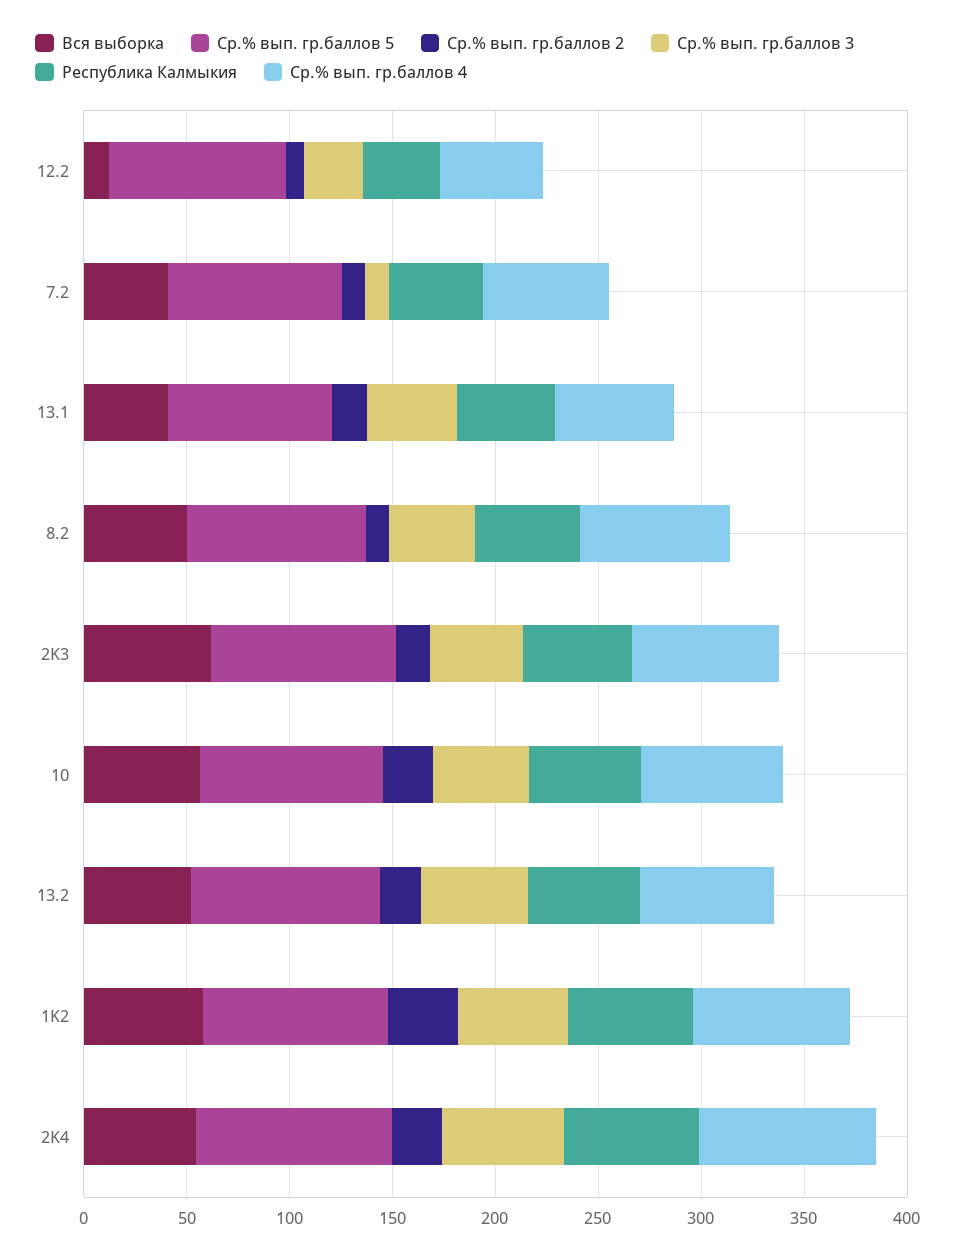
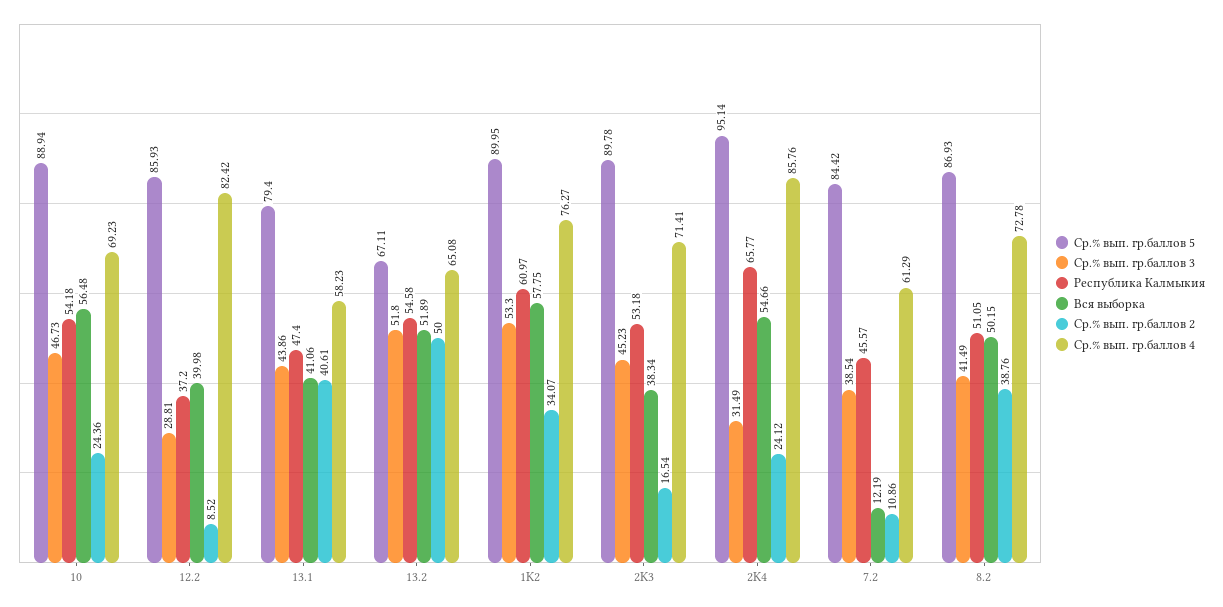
Вся выборка, 12.2: 10 -> 39.98
Ср.% вып. гр.баллов 4, 12.2: 50 -> 82.42
Вся выборка, 7.2: 40 -> 12.19
Ср.% вып. гр.баллов 3, 7.2: 10 -> 38.54
Ср.% вып. гр.баллов 2, 13.1: 20 -> 40.61
Ср.% вып. гр.баллов 2, 8.2: 10 -> 38.76
Вся выборка, 2K3: 60 -> 38.34
Ср.% вып. гр.баллов 5, 13.2: 90 -> 67.11
Ср.% вып. гр.баллов 2, 13.2: 20 -> 50
Ср.% вып. гр.баллов 3, 2K4: 60 -> 31.49

